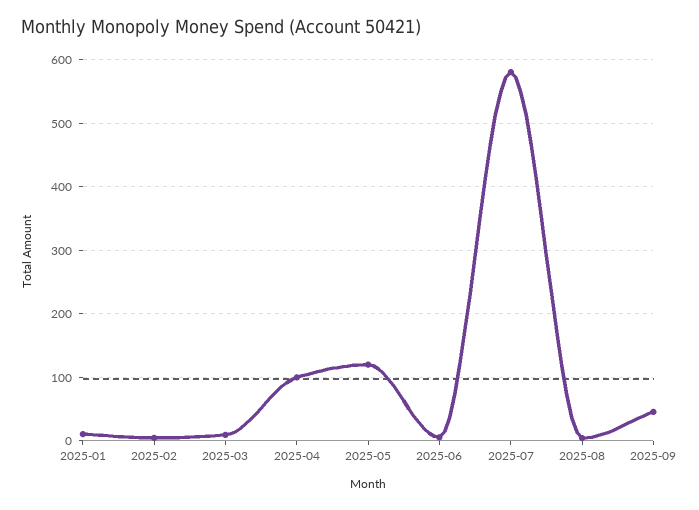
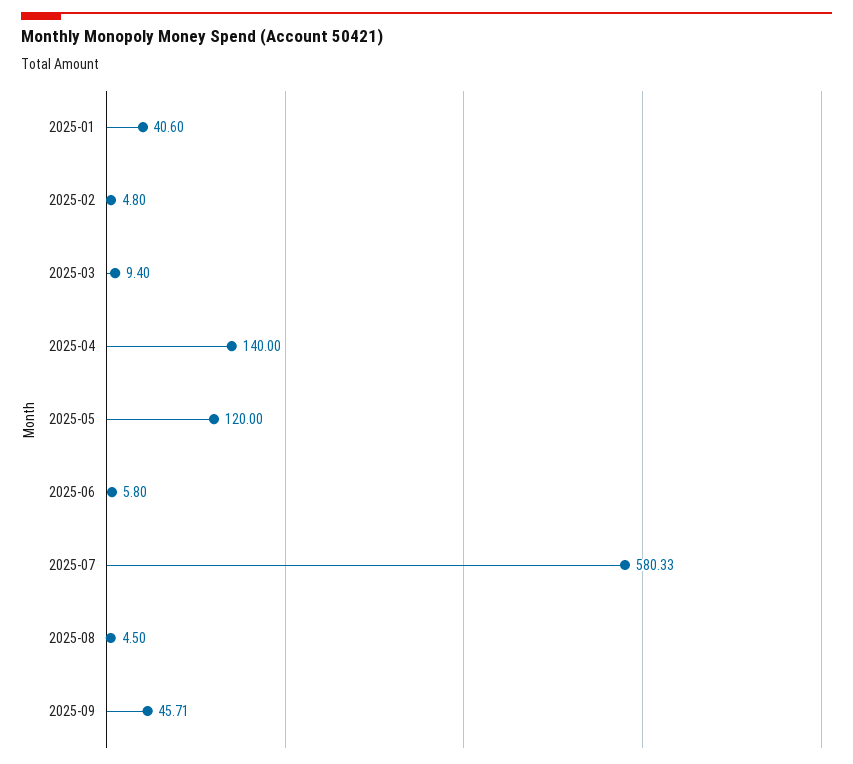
2025-01: 10 -> 40.6
2025-04: 100 -> 140

